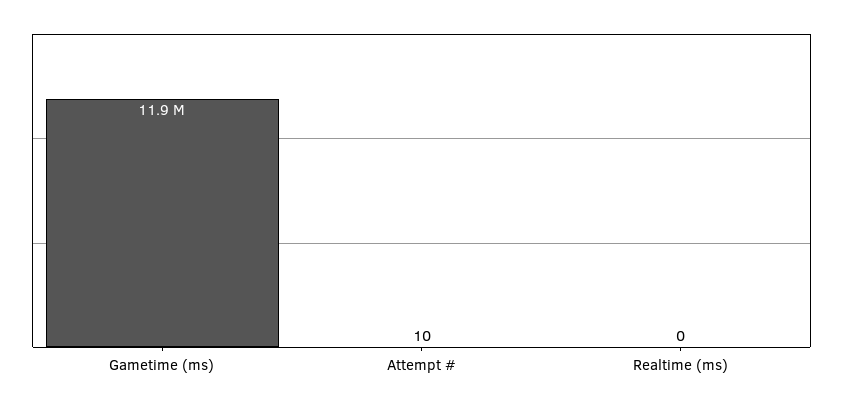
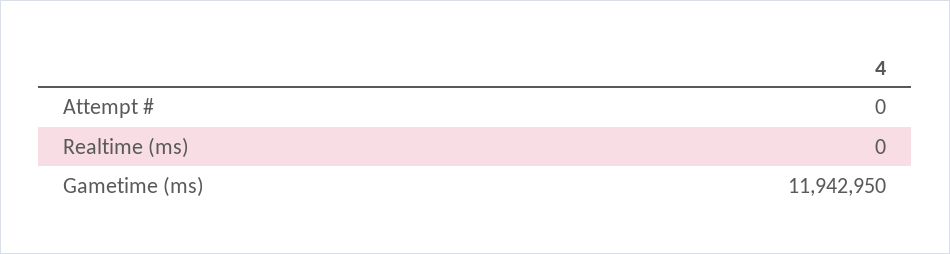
Attempt #: 10 -> 0

